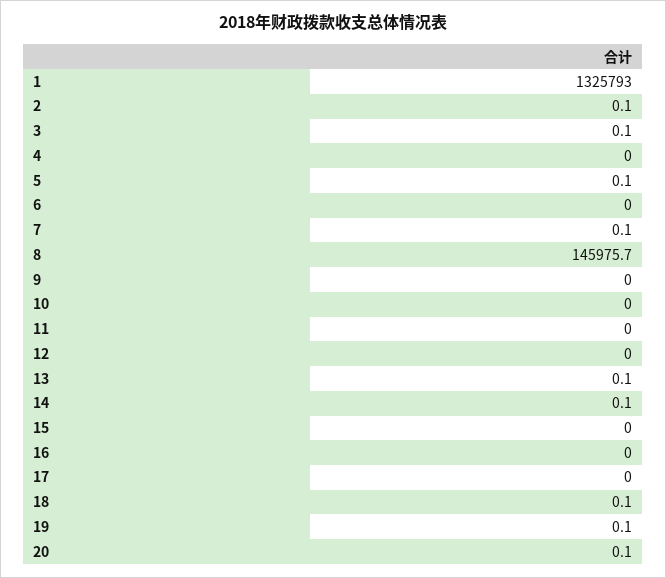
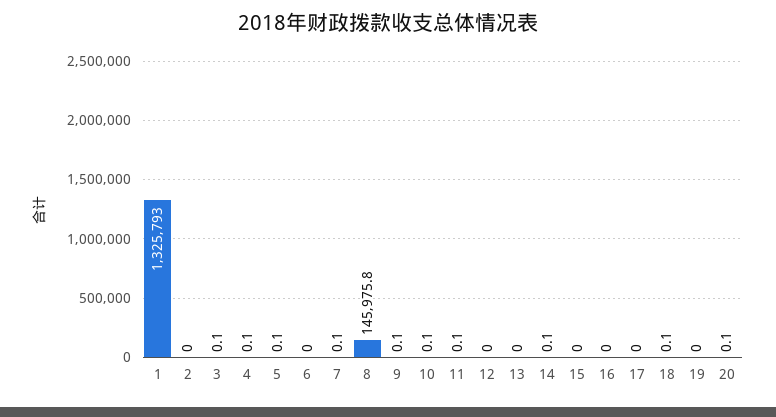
2: 0.1 -> 0
4: 0 -> 0.1
8: 145975.7 -> 145975.8
9: 0 -> 0.1
10: 0 -> 0.1
11: 0 -> 0.1
13: 0.1 -> 0
19: 0.1 -> 0

